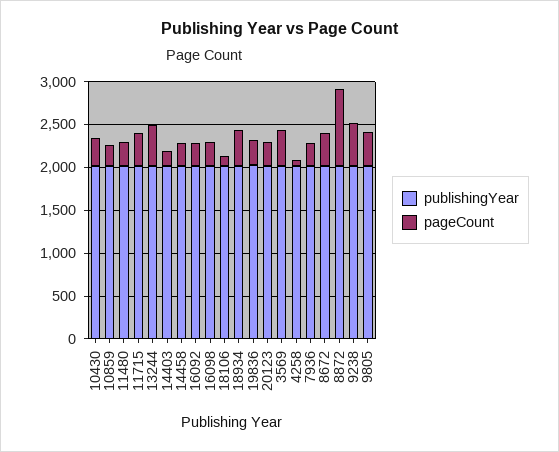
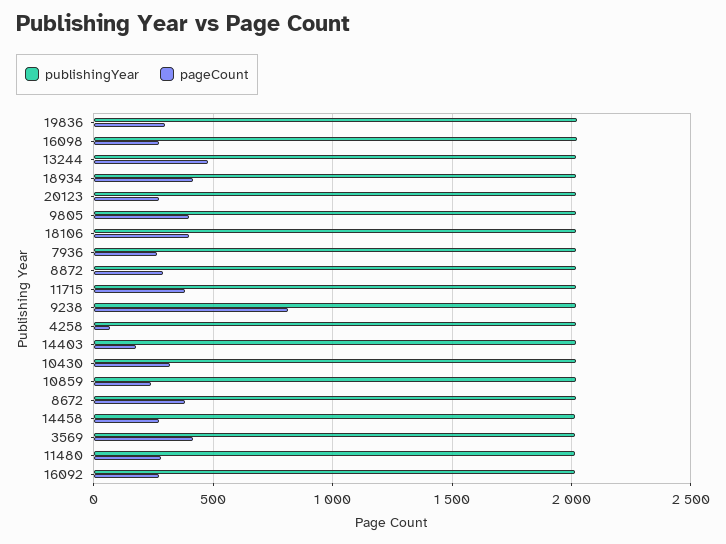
pageCount, 18106: 100 -> 400
pageCount, 8872: 900 -> 300
pageCount, 9238: 500 -> 800

